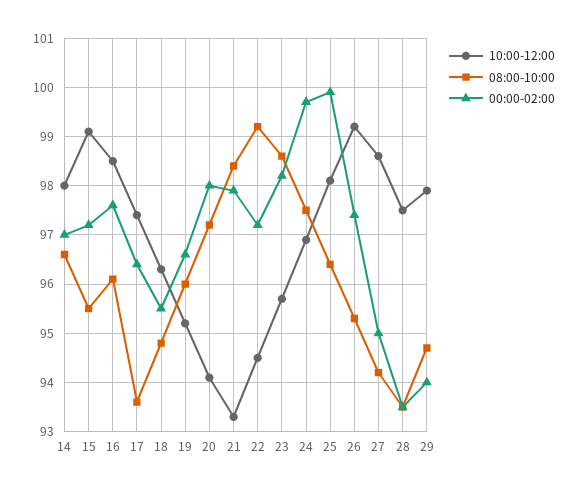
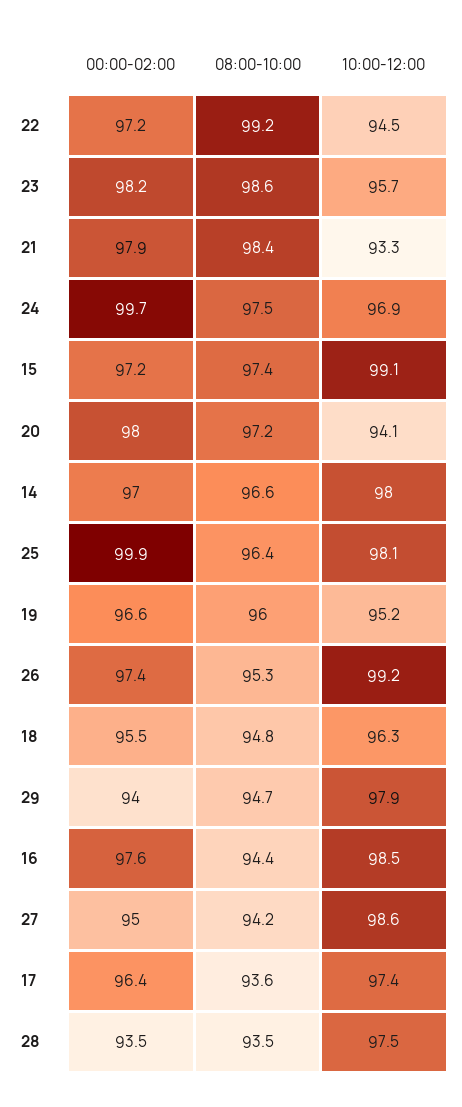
08:00-10:00, 15: 95.5 -> 97.4
08:00-10:00, 16: 96 -> 94.4

